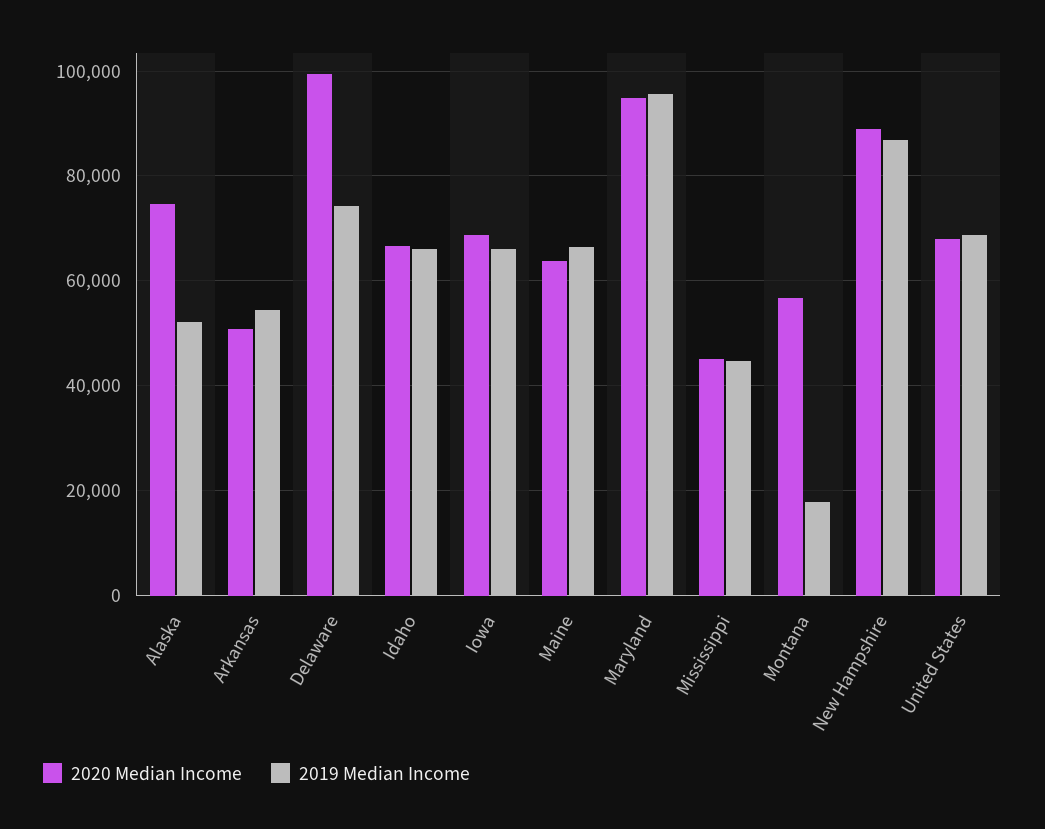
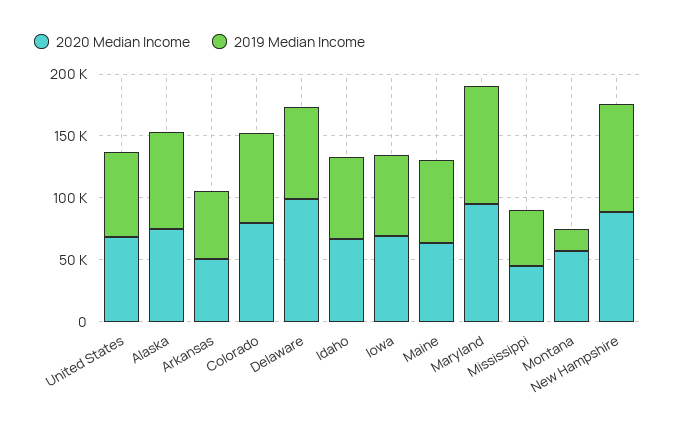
2019 Median Income, Alaska: 52000 -> 80000
2020 Median Income, Colorado: none -> 80000
2019 Median Income, Colorado: none -> 70000

